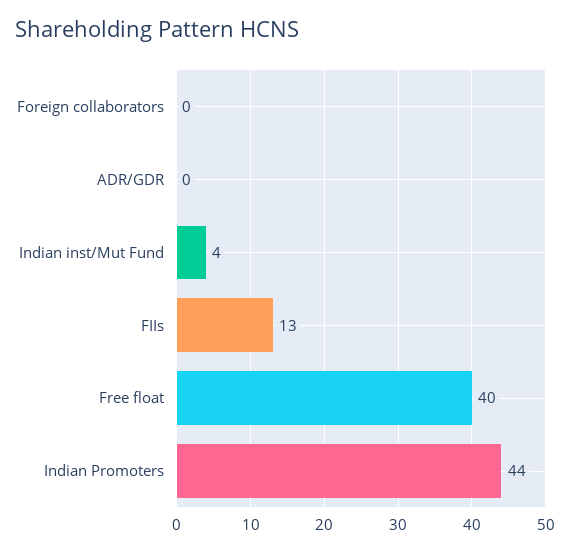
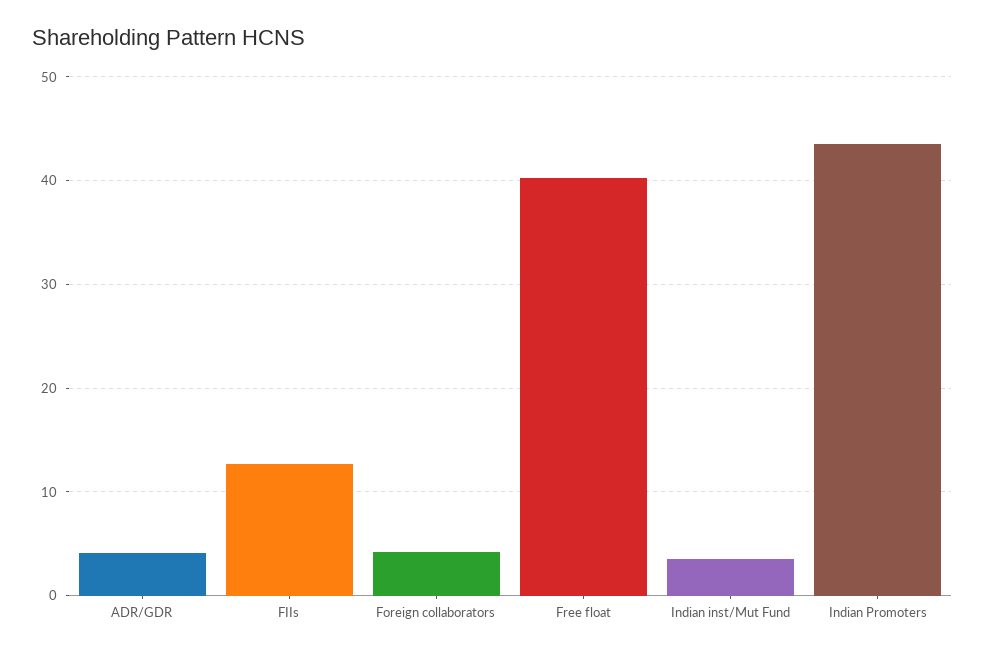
Foreign collaborators: 0 -> 4
ADR/GDR: 0 -> 4

